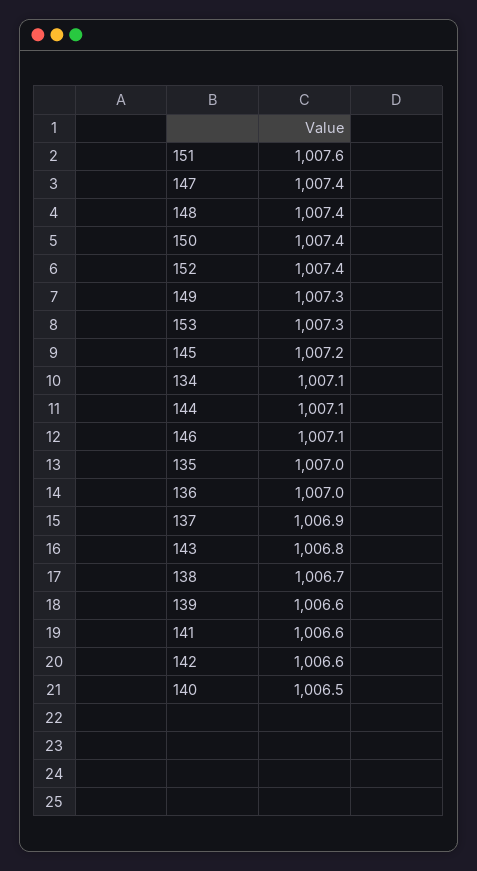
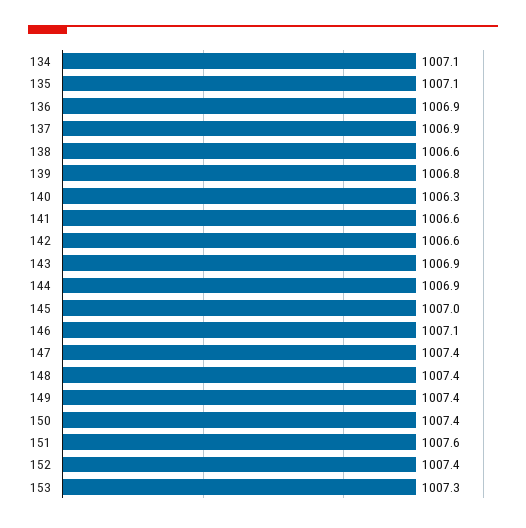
149: 1007.3 -> 1007.4
145: 1007.2 -> 1007
144: 1007.1 -> 1006.9
135: 1007 -> 1007.1
136: 1007 -> 1006.9
143: 1006.8 -> 1006.9
138: 1006.7 -> 1006.6
139: 1006.6 -> 1006.8
140: 1006.5 -> 1006.3

